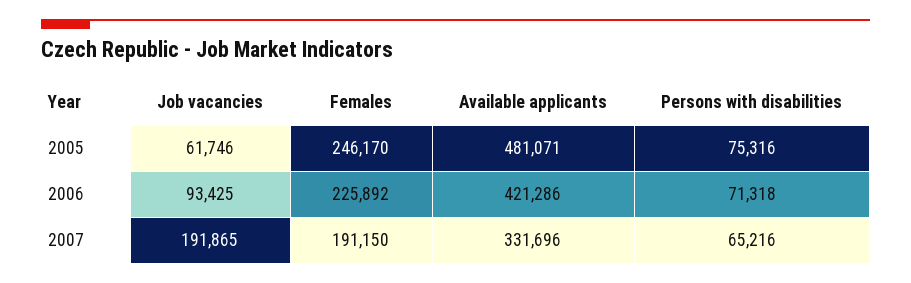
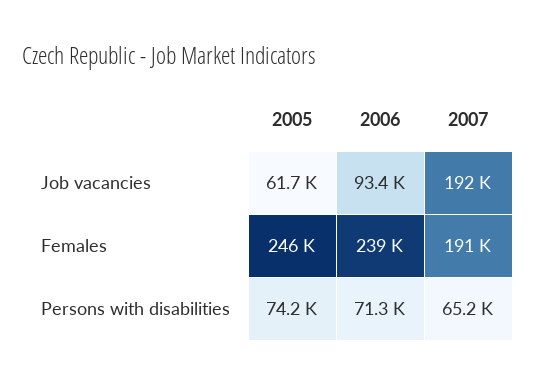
Available applicants, 2005: 481071 -> none
Persons with disabilities, 2005: 75316 -> 74200
Females, 2006: 225892 -> 239000
Available applicants, 2006: 421286 -> none
Available applicants, 2007: 331696 -> none

